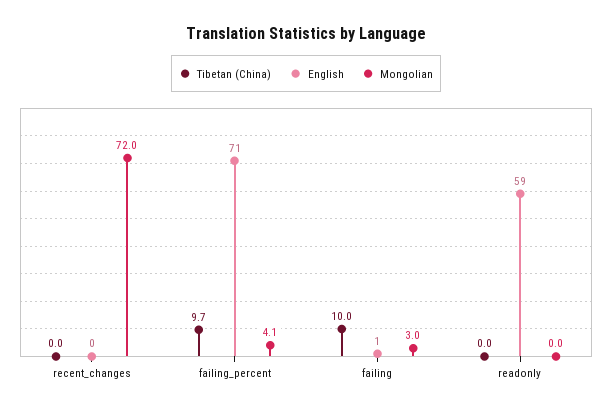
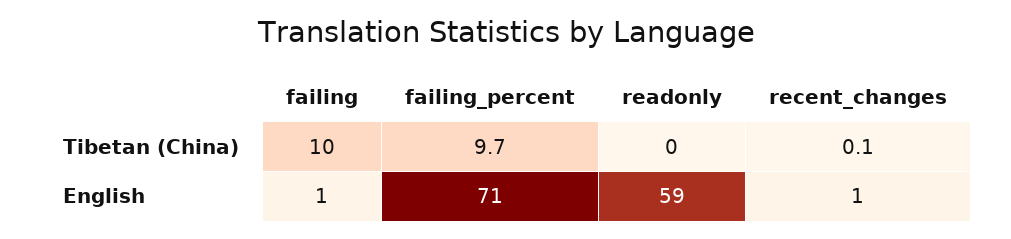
Tibetan (China), recent_changes: 0 -> 0.1
English, recent_changes: 0 -> 1
Mongolian, recent_changes: 72 -> none
Mongolian, failing_percent: 4.1 -> none
Mongolian, failing: 3 -> none
Mongolian, readonly: 0 -> none

